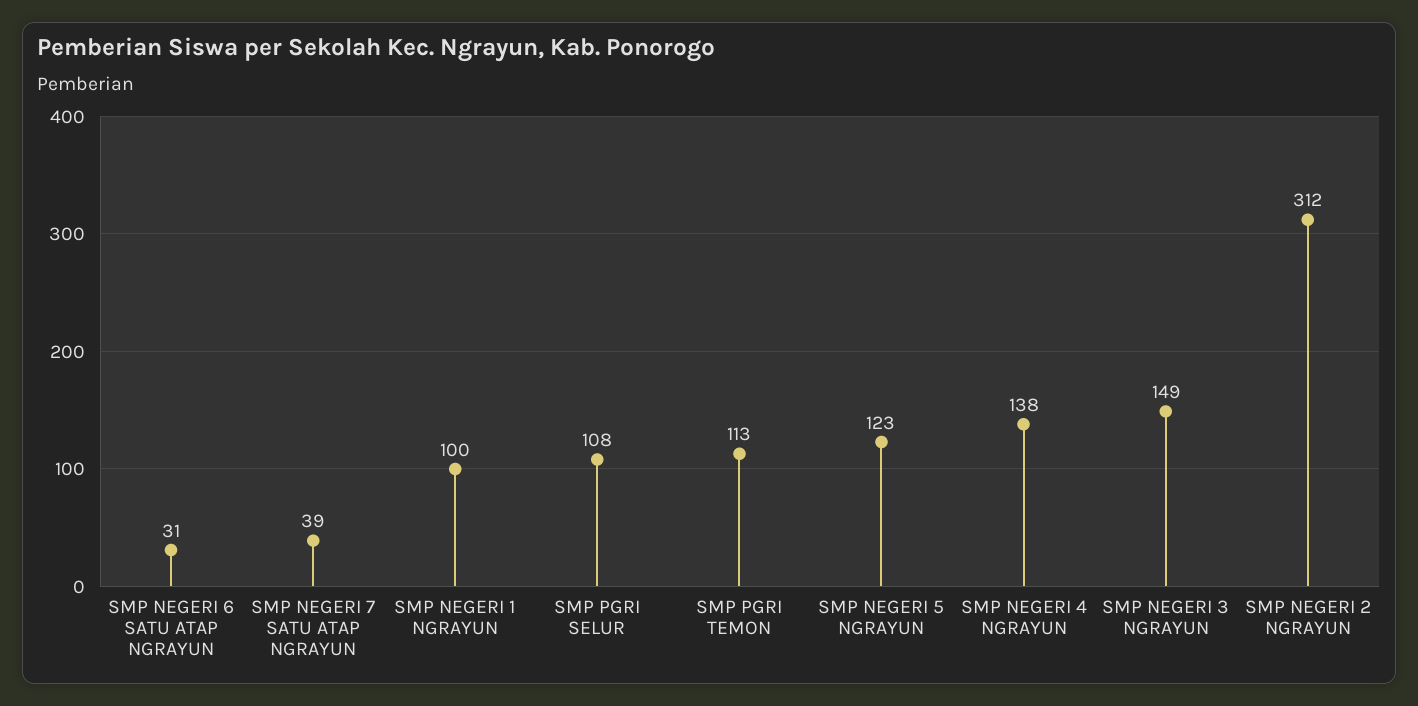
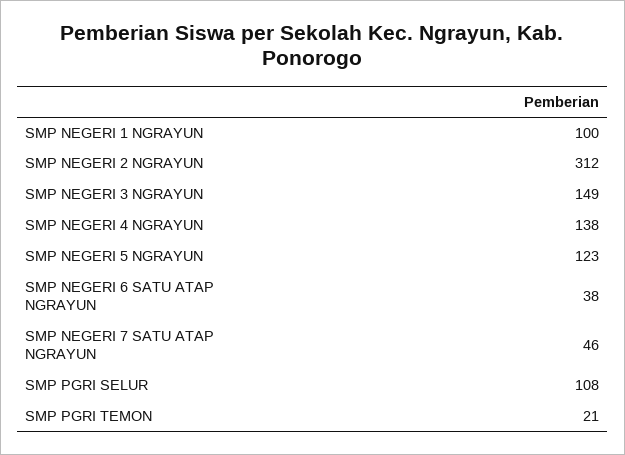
SMP NEGERI 6 SATU ATAP NGRAYUN: 31 -> 38
SMP NEGERI 7 SATU ATAP NGRAYUN: 39 -> 46
SMP PGRI TEMON: 113 -> 21

